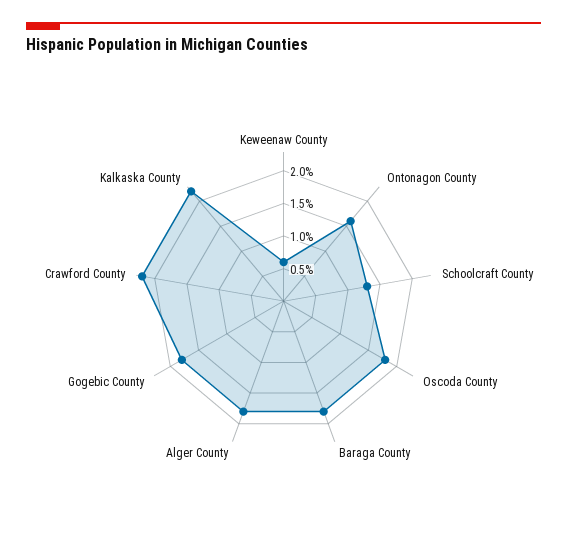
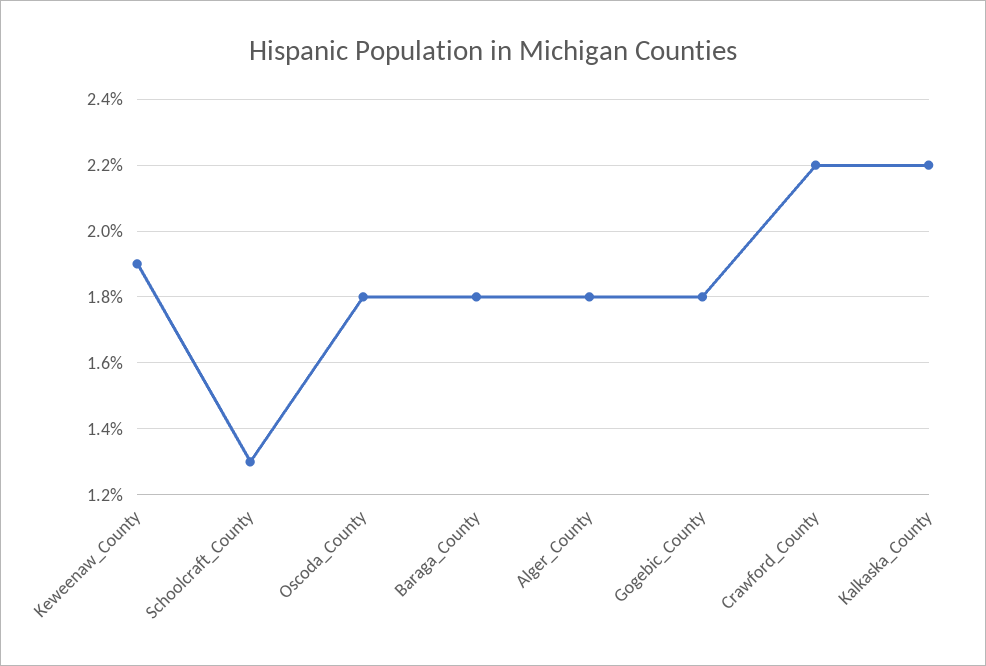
Keweenaw County: 0.5 -> 1.9
Ontonagon County: 1.5 -> none

